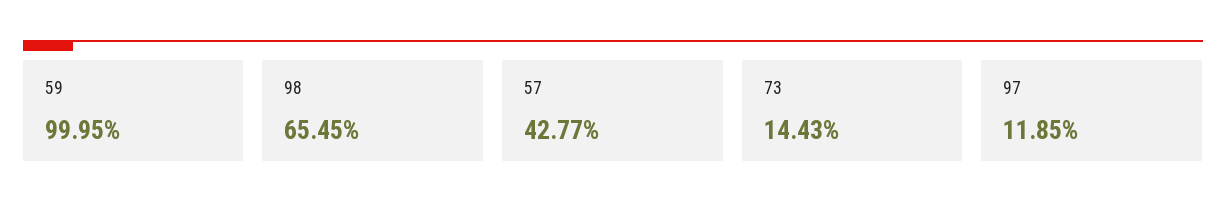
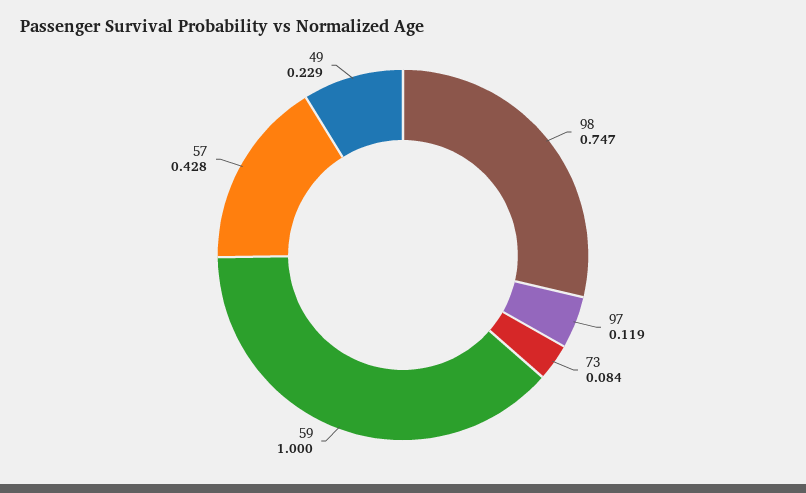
98: 0.6545 -> 0.747
73: 0.1443 -> 0.084
49: none -> 0.229

